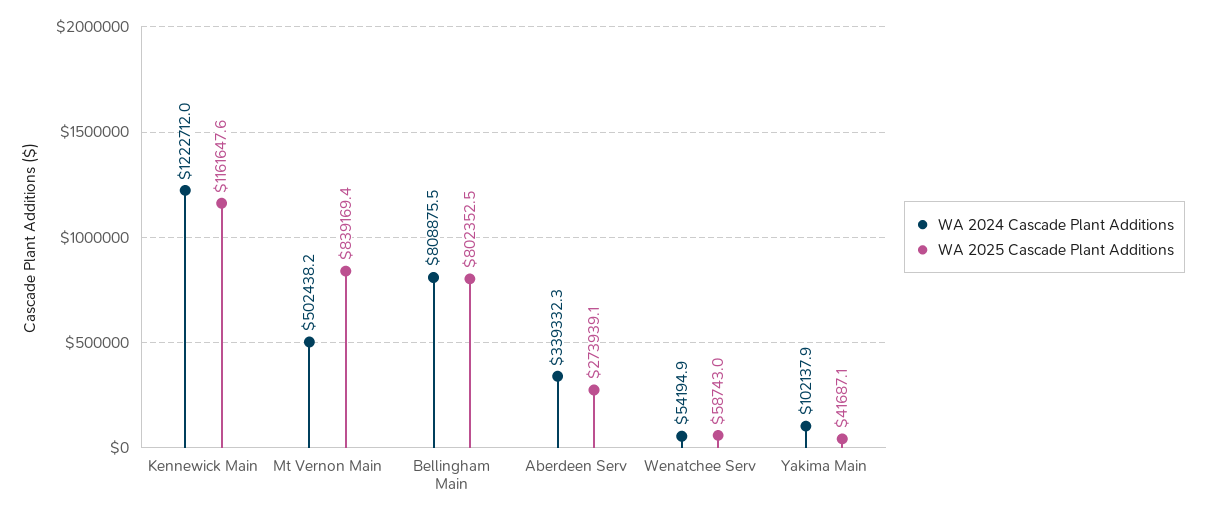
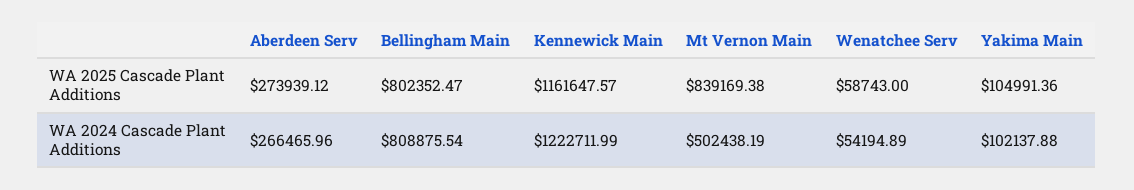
WA 2024 Cascade Plant Additions, Aberdeen Serv: 339332.3 -> 266465.96
WA 2025 Cascade Plant Additions, Yakima Main: 41687.1 -> 104991.36

